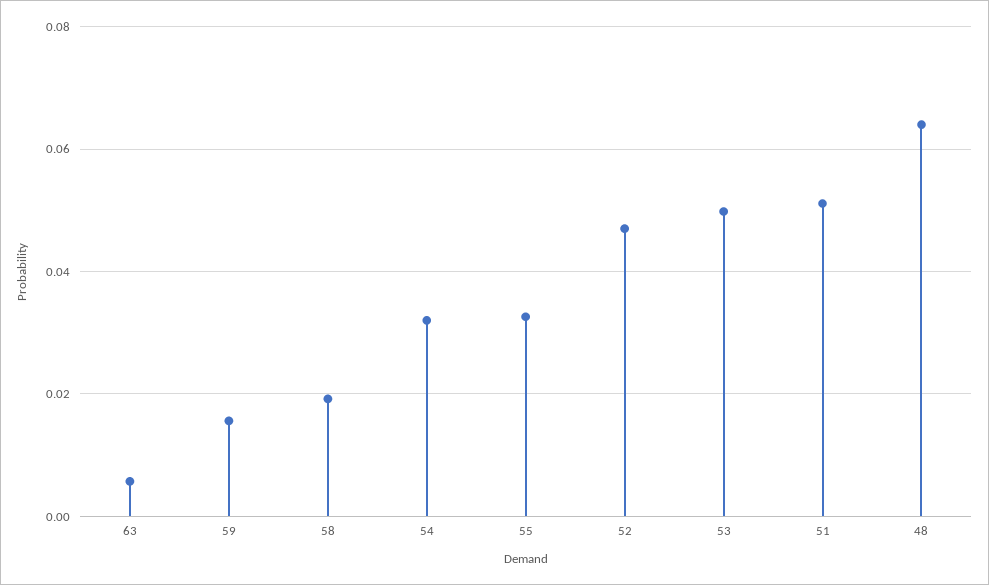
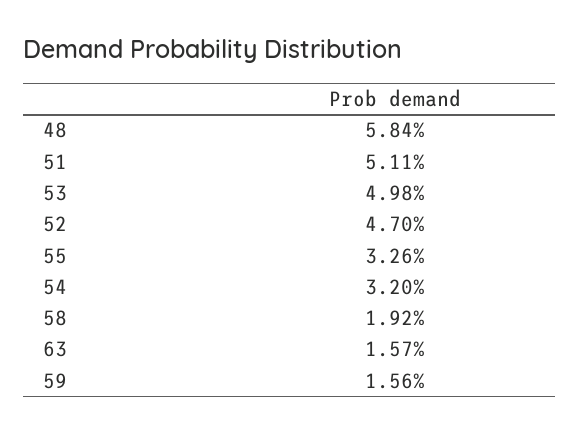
63: 0.006 -> 0.0157
48: 0.064 -> 0.0584

